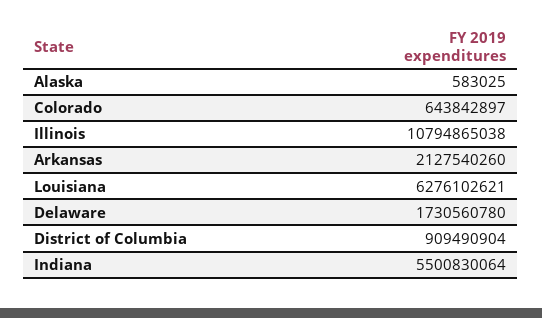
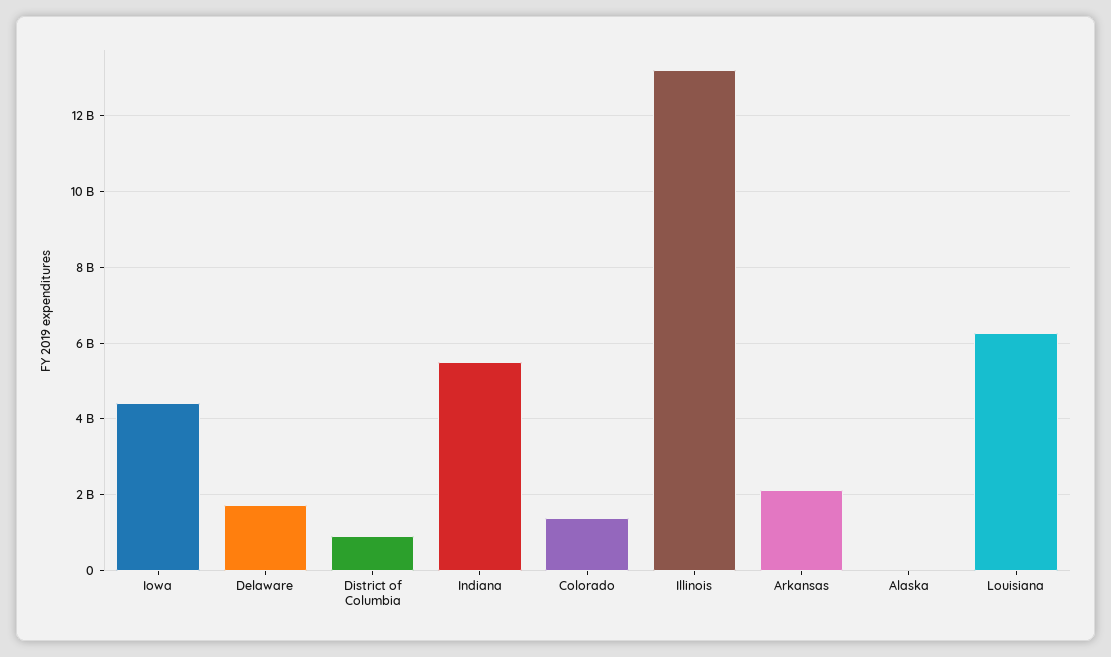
Colorado: 643842897 -> 1400000000
Illinois: 10794865038 -> 13200000000
Iowa: none -> 4400000000

